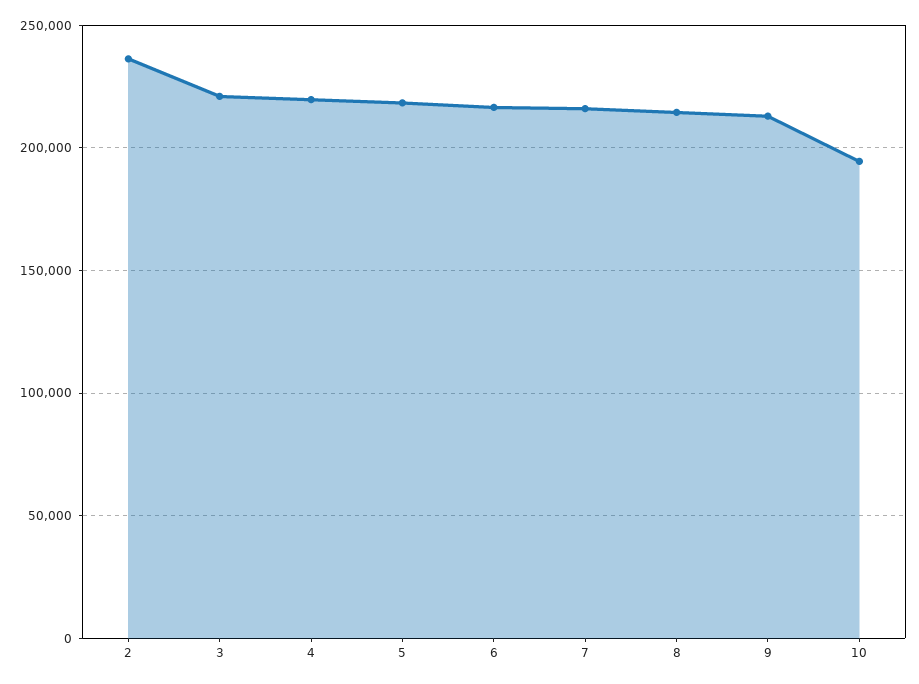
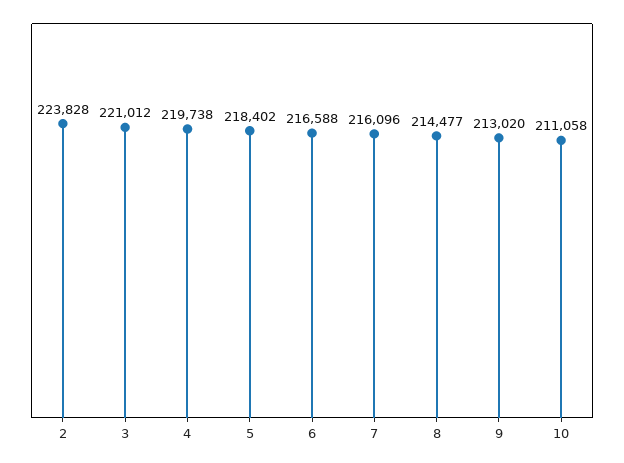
2: 235000 -> 223828
10: 195000 -> 211058

